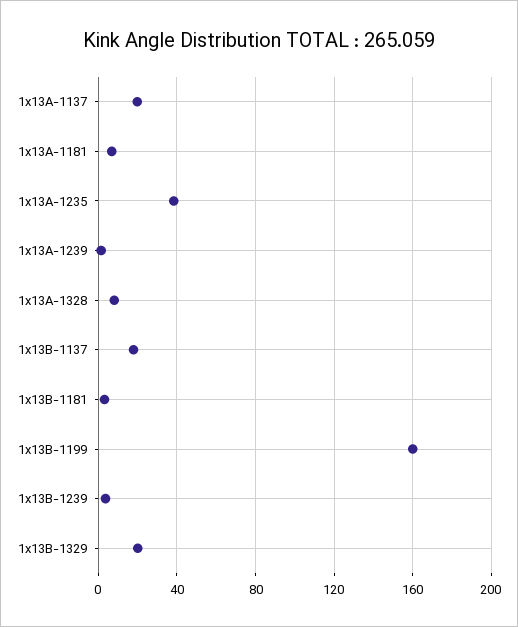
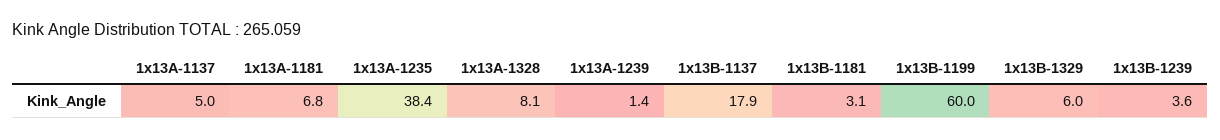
1x13A-1137: 20 -> 5
1x13B-1199: 160 -> 60
1x13B-1329: 20 -> 6

